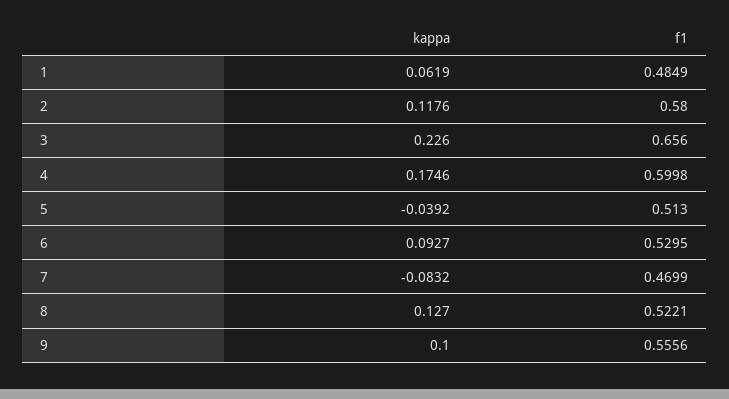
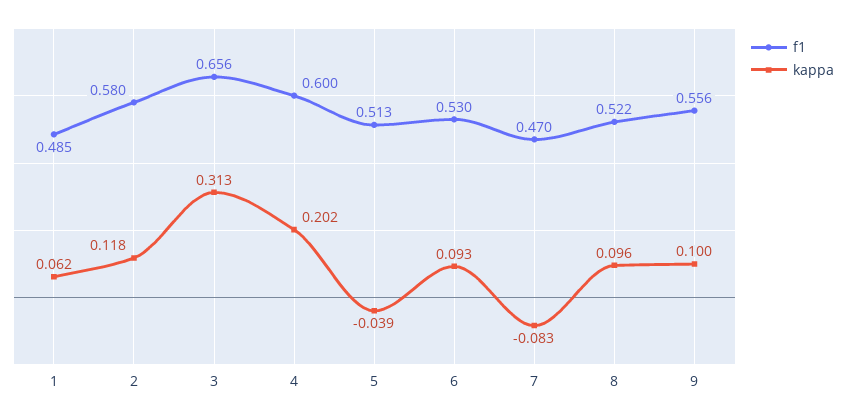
kappa, 3: 0.226 -> 0.313
kappa, 4: 0.1746 -> 0.202
kappa, 8: 0.127 -> 0.096

